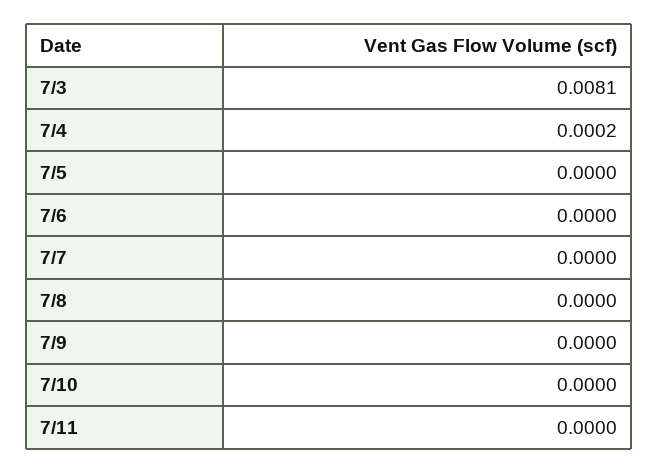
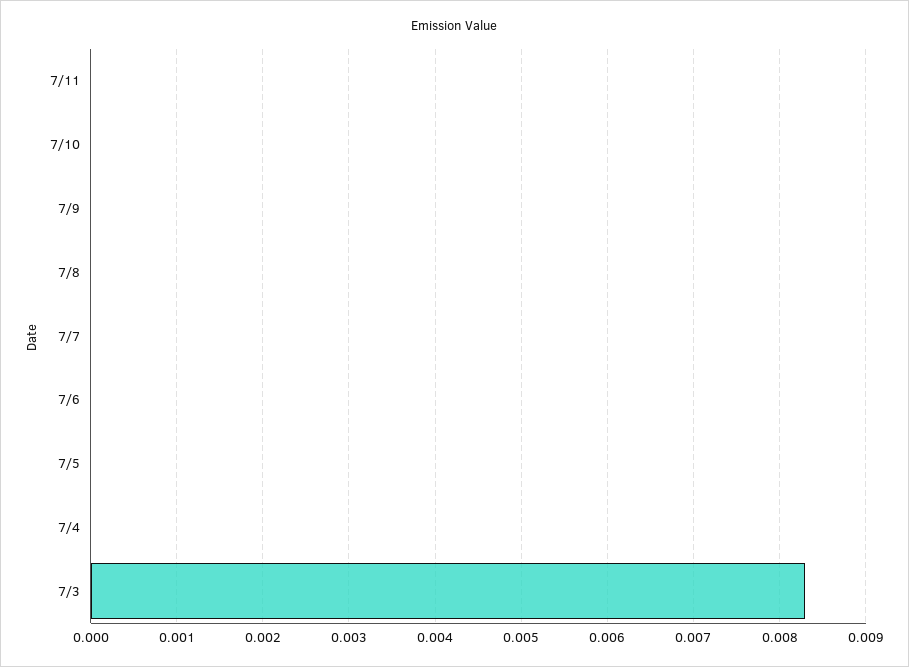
7/3: 0.0081 -> 0.0083
7/4: 0.0002 -> 0

